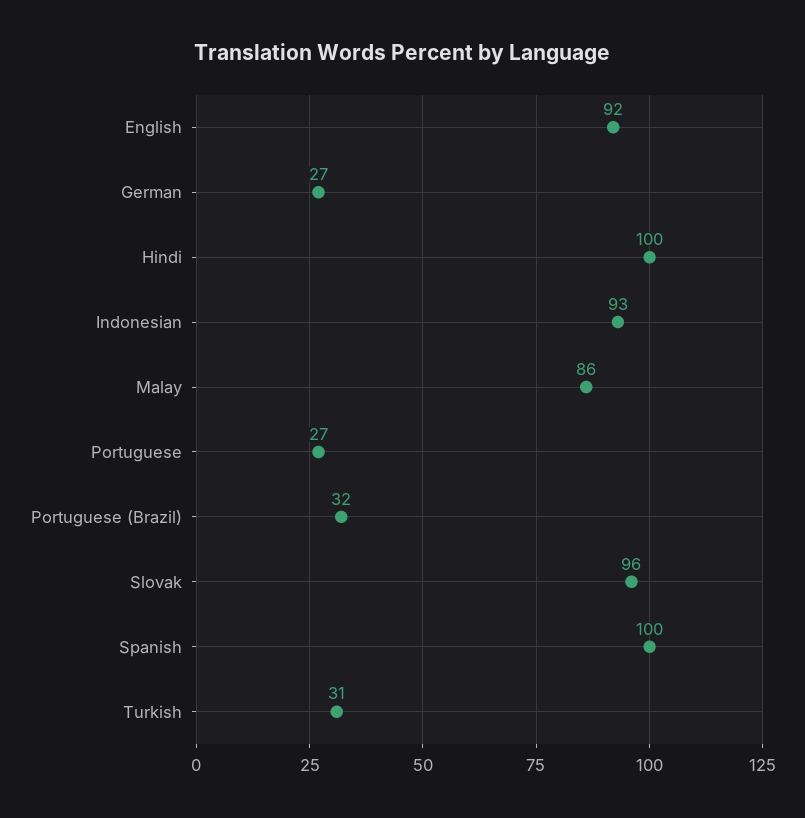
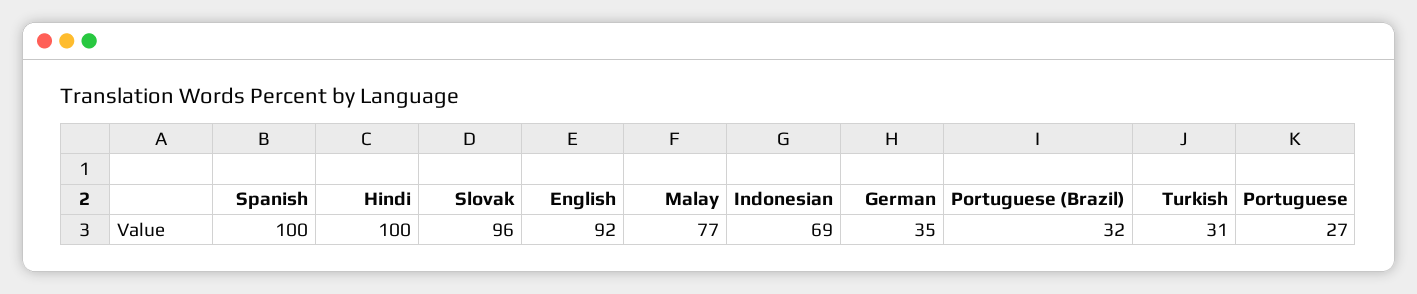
German: 27 -> 35
Indonesian: 93 -> 69
Malay: 86 -> 77

